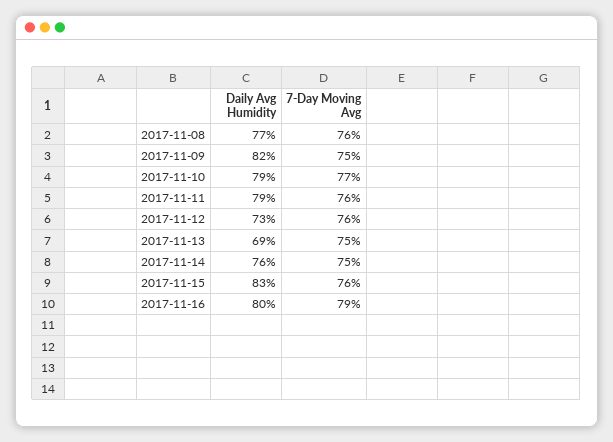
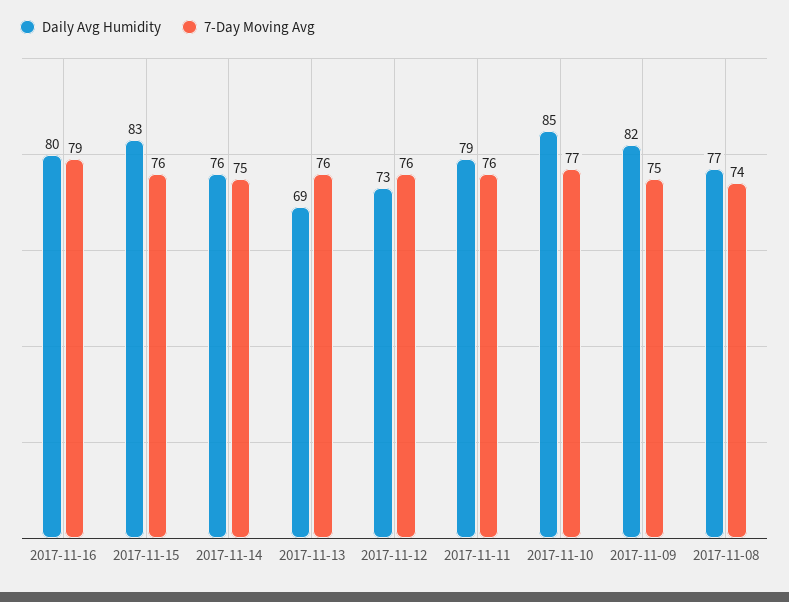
7-Day Moving Avg, 2017-11-08: 76 -> 74
Daily Avg Humidity, 2017-11-10: 79 -> 85
7-Day Moving Avg, 2017-11-13: 75 -> 76

